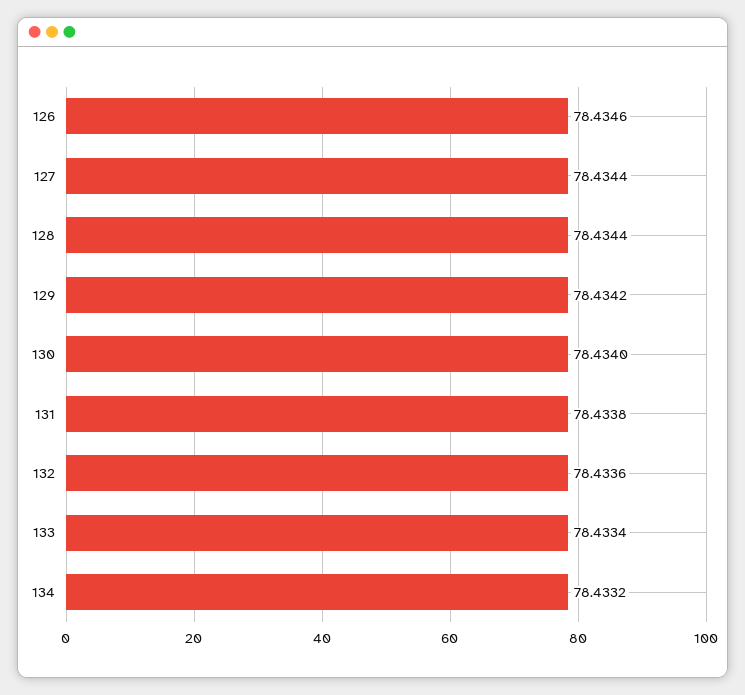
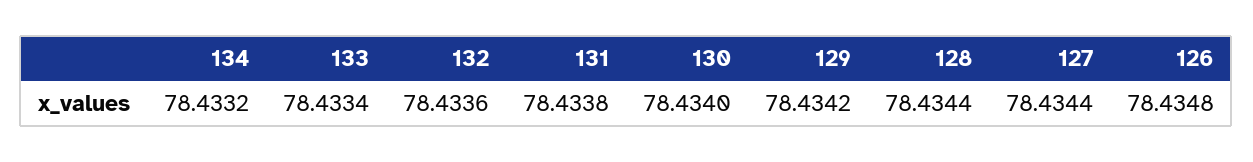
126: 78.4346 -> 78.4348

